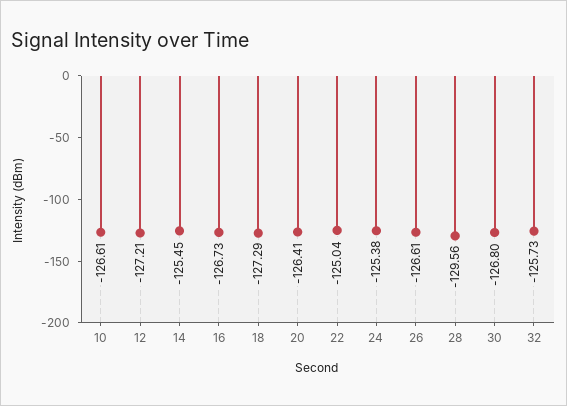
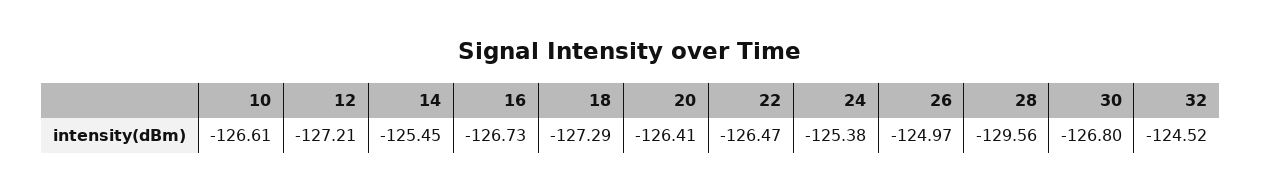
22: -125.04 -> -126.47
26: -126.61 -> -124.97
32: -125.73 -> -124.52

